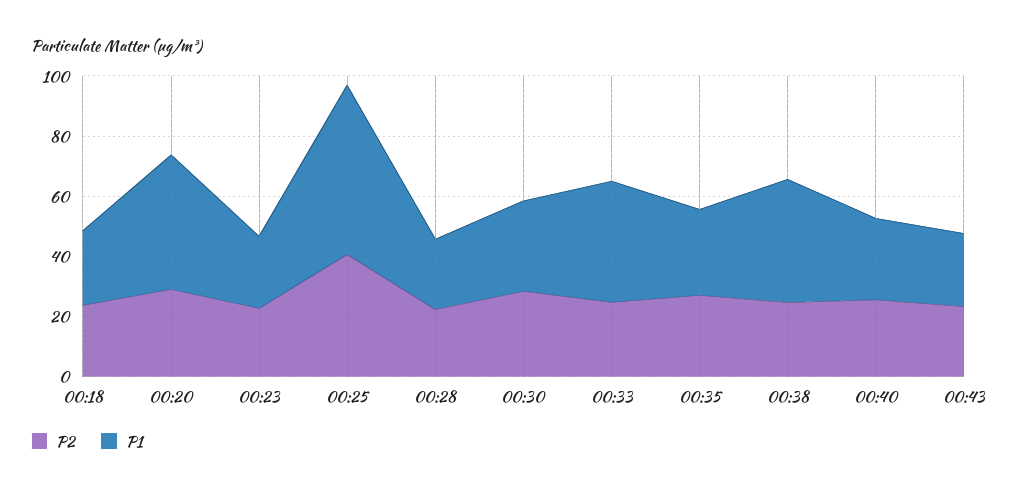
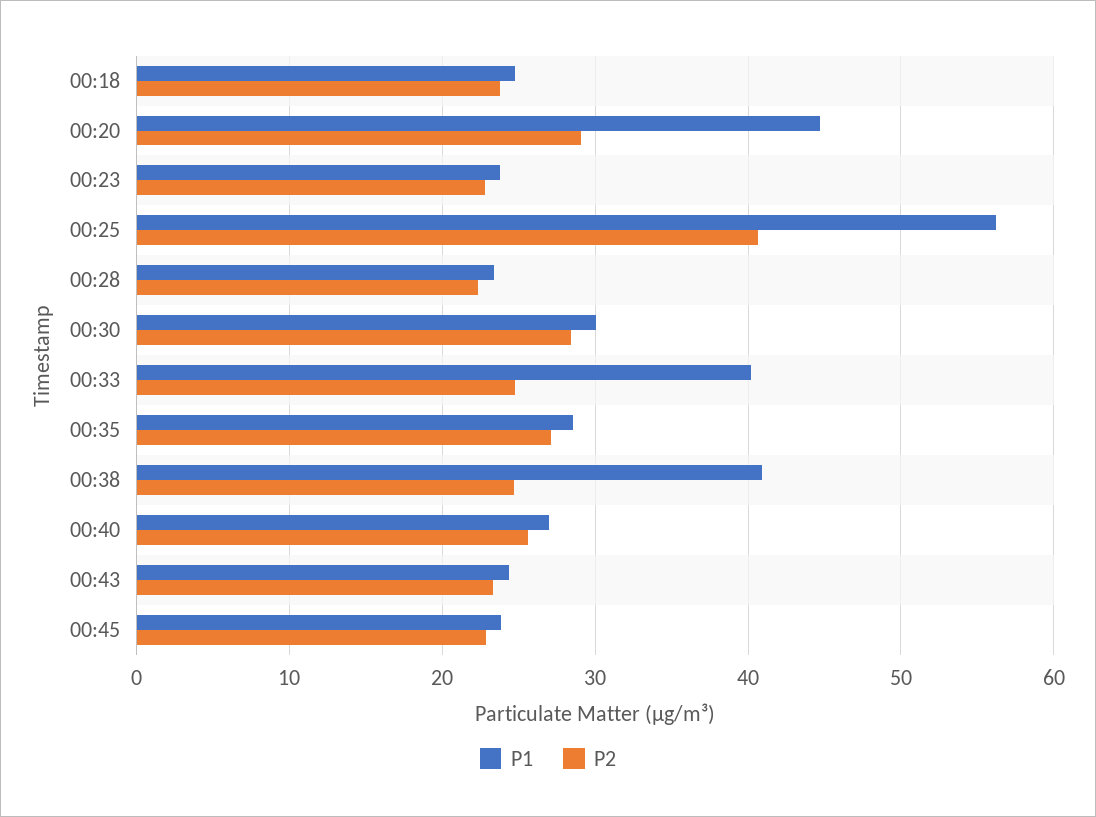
P1, 00:45: none -> 24
P2, 00:45: none -> 23

